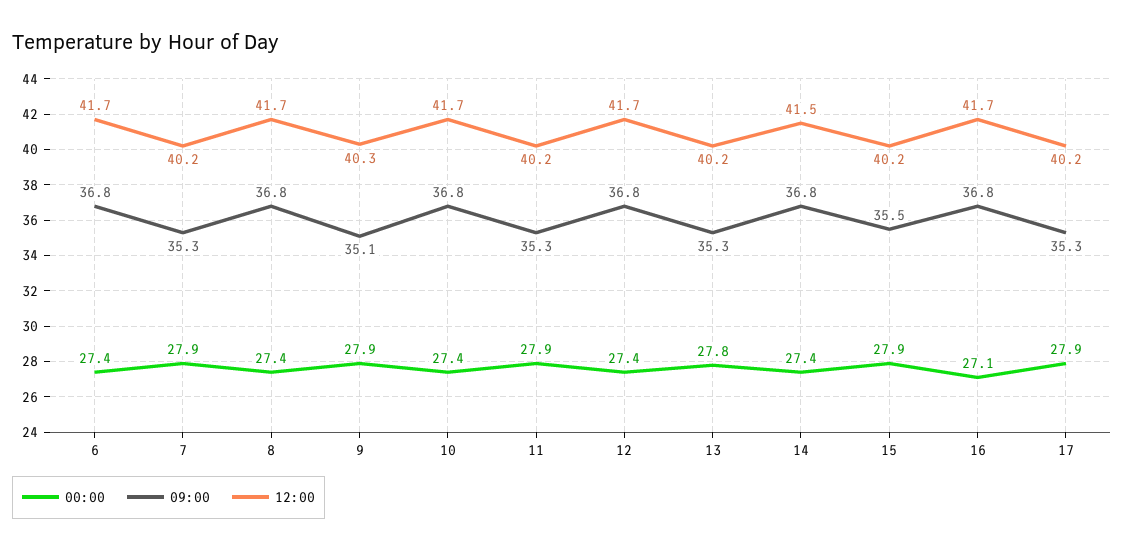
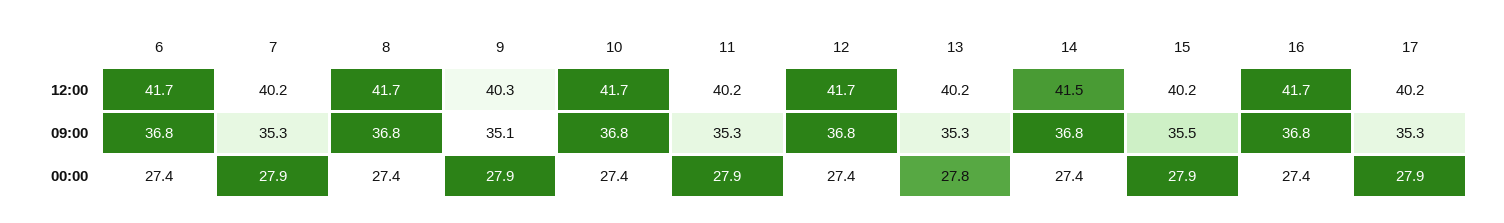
00:00, 16: 27.1 -> 27.4

